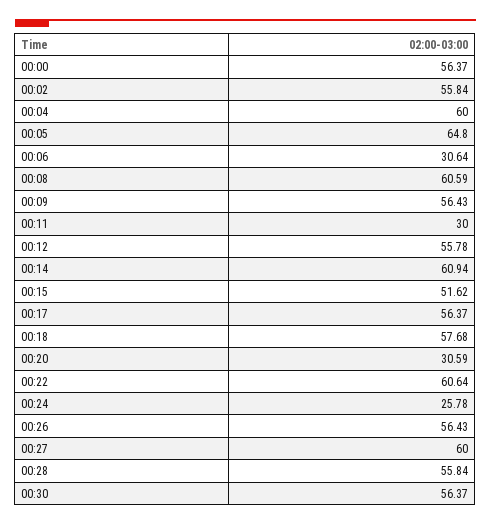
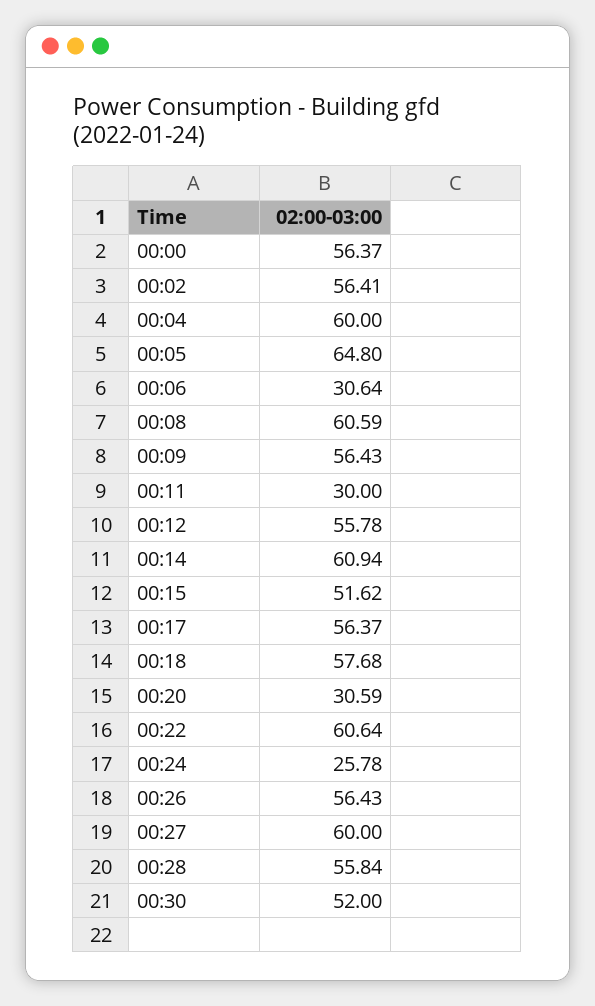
00:02: 55.84 -> 56.41
00:30: 56.37 -> 52

